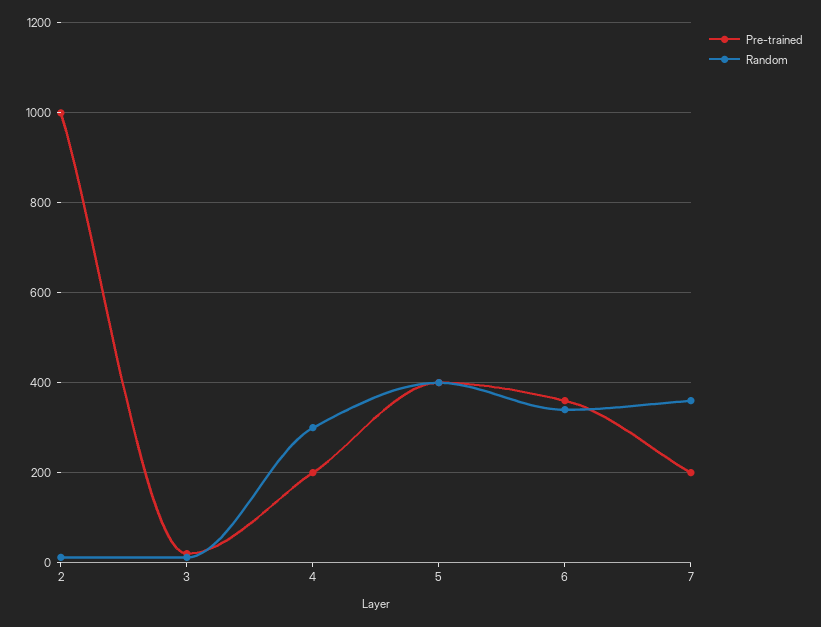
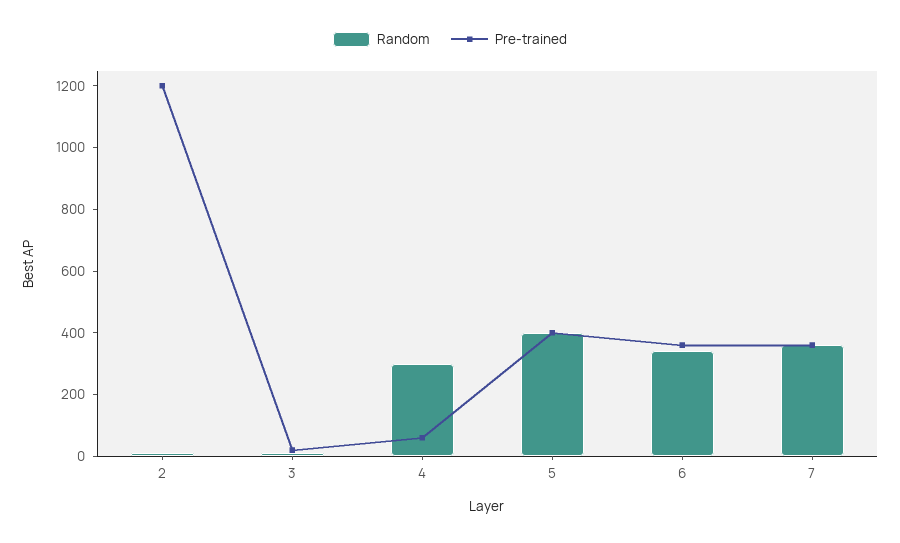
Pre-trained, 2: 1000 -> 1200
Pre-trained, 4: 200 -> 50
Pre-trained, 7: 200 -> 350

